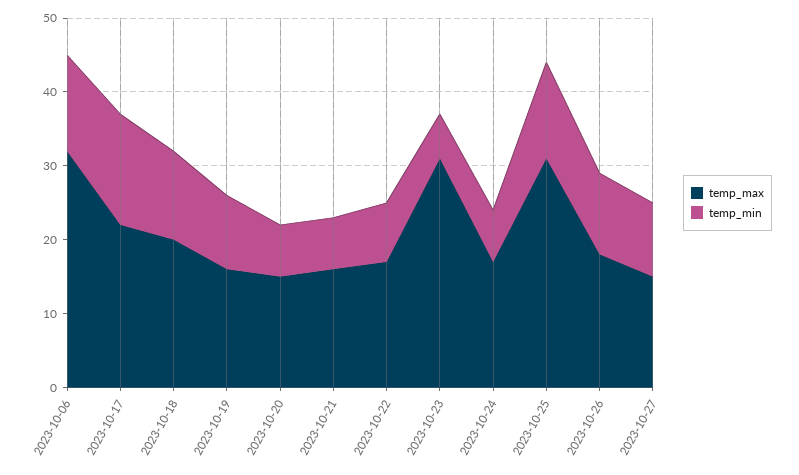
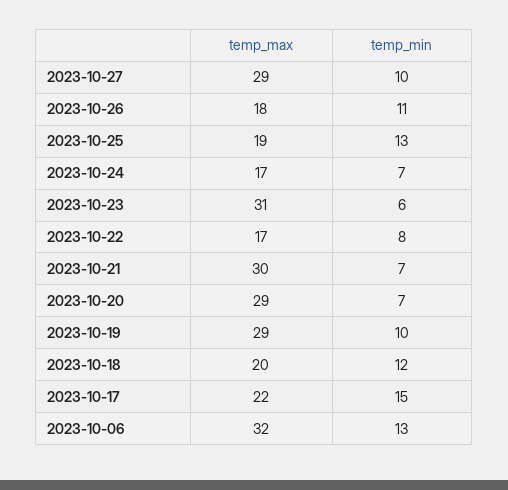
temp_max, 2023-10-19: 15 -> 29
temp_max, 2023-10-20: 15 -> 29
temp_max, 2023-10-21: 15 -> 30
temp_max, 2023-10-25: 30 -> 19
temp_max, 2023-10-27: 15 -> 29

